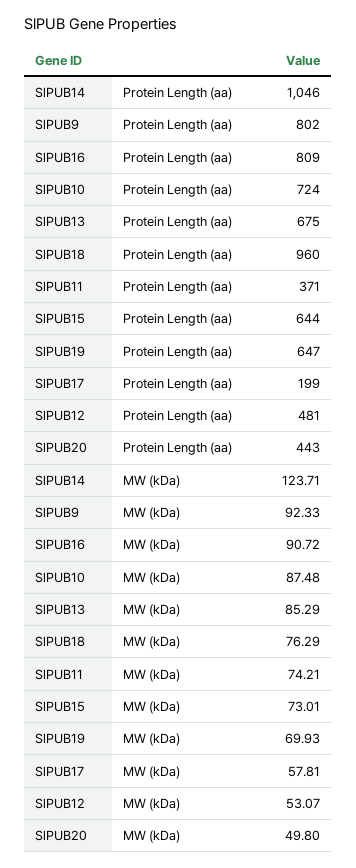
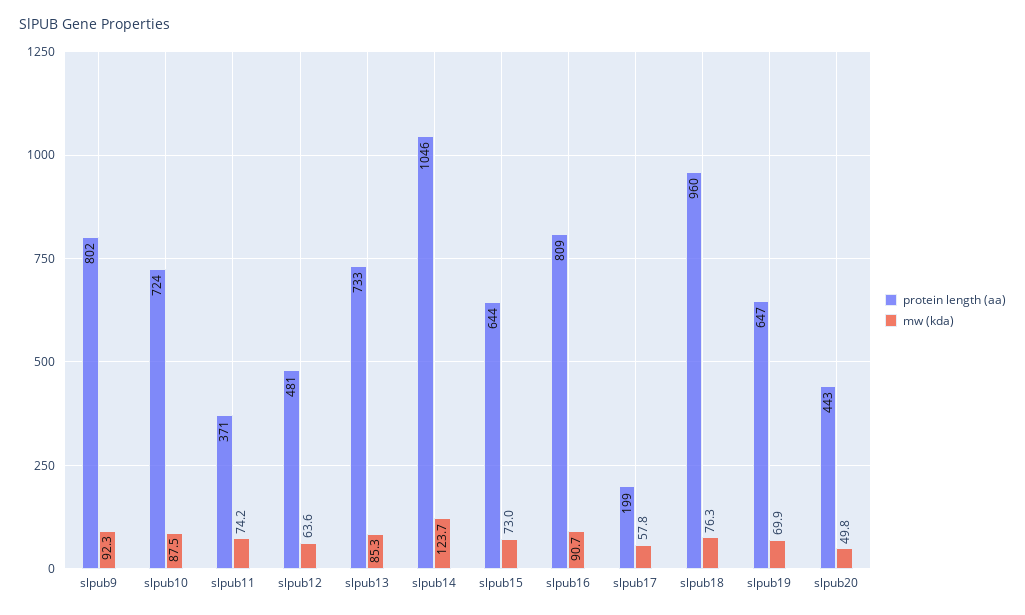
Protein Length (aa), SlPUB13: 675 -> 733
MW (kDa), SlPUB12: 53.07 -> 63.6

